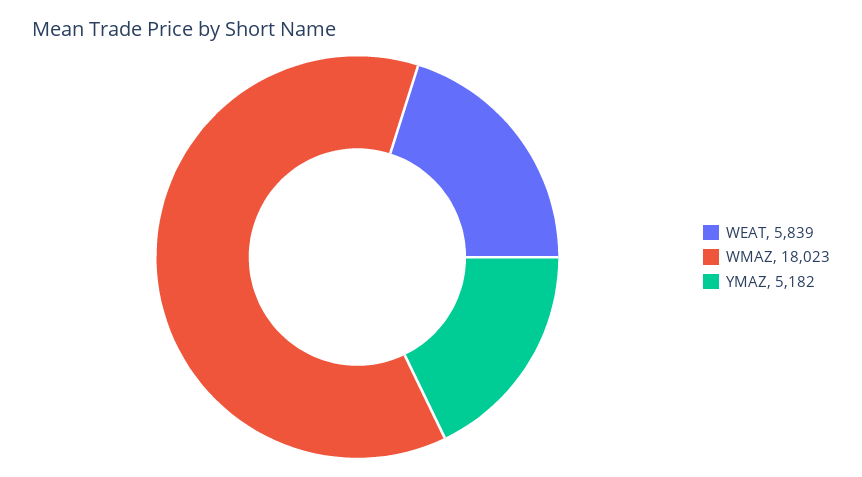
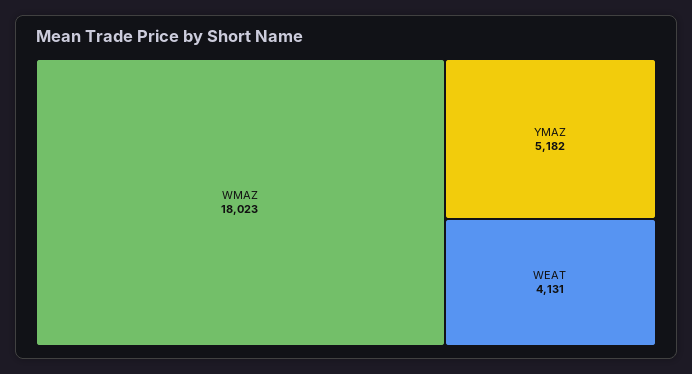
WEAT: 5839 -> 4131

